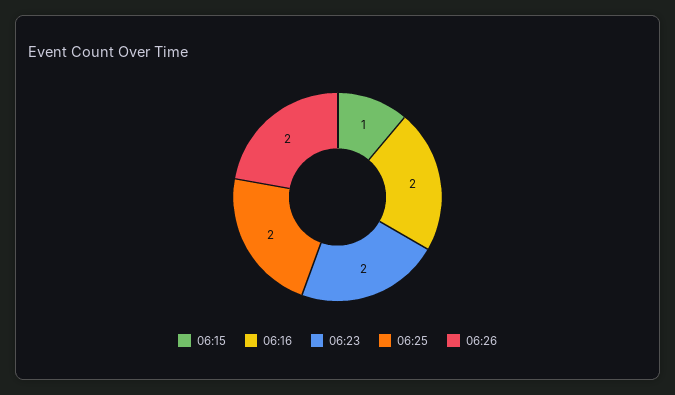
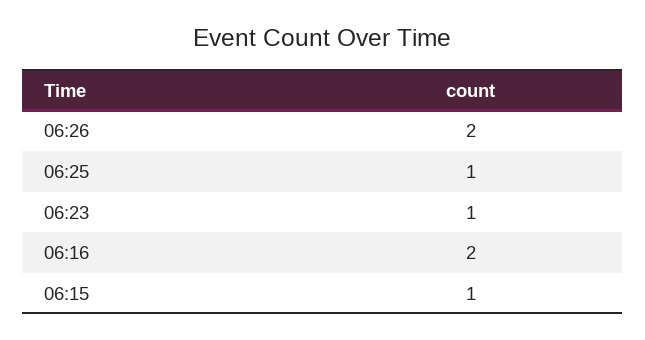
06:23: 2 -> 1
06:25: 2 -> 1

